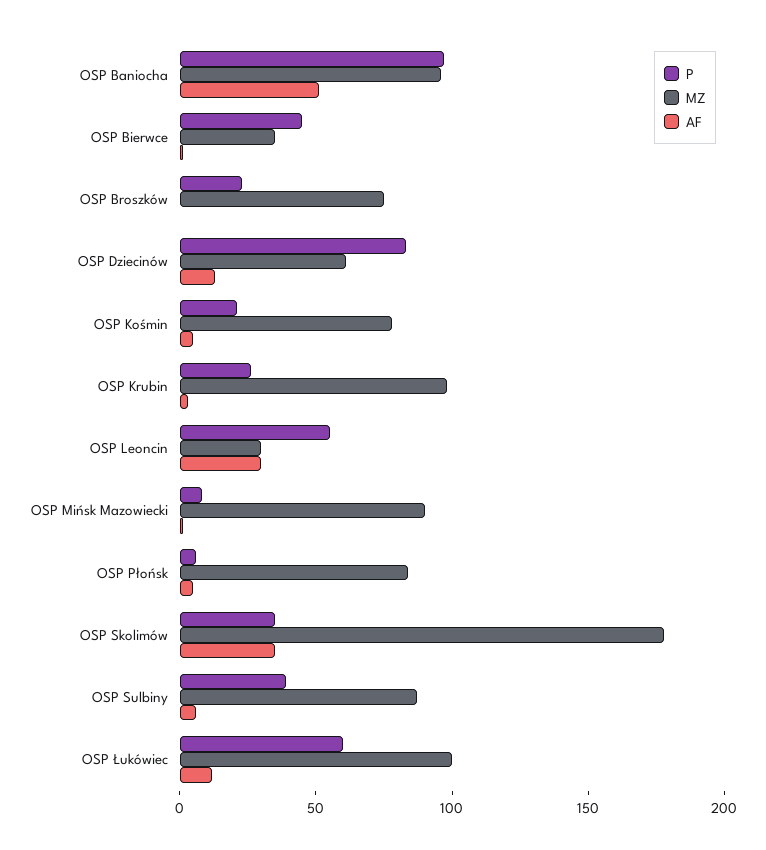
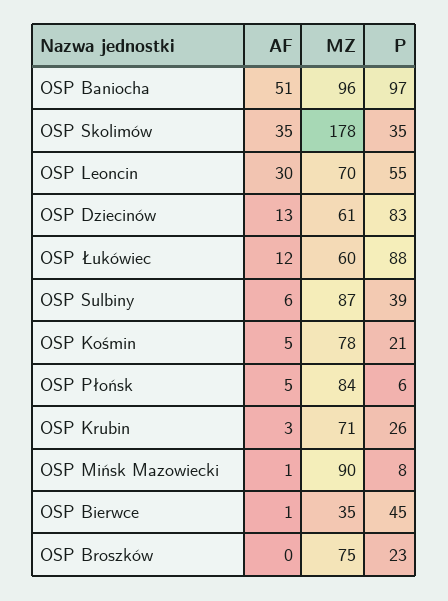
MZ, OSP Krubin: 100 -> 71
MZ, OSP Leoncin: 30 -> 70
P, OSP Łukówiec: 60 -> 88
MZ, OSP Łukówiec: 100 -> 60

